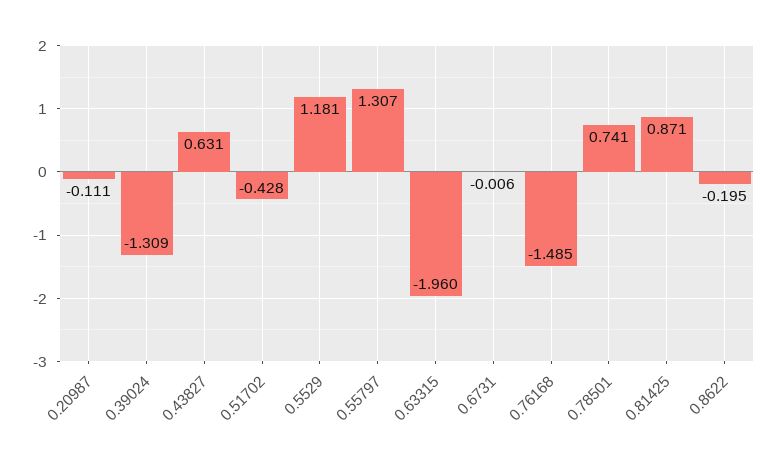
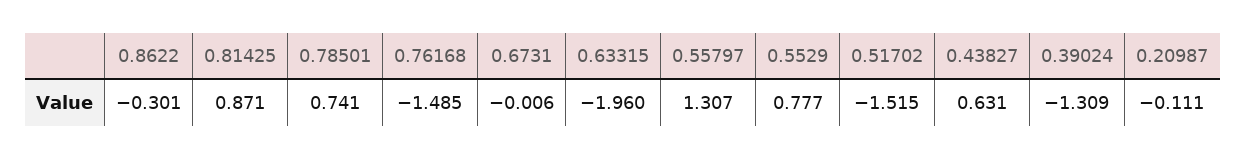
0.51702: -0.428 -> -1.515
0.5529: 1.181 -> 0.777
0.8622: -0.195 -> -0.301

